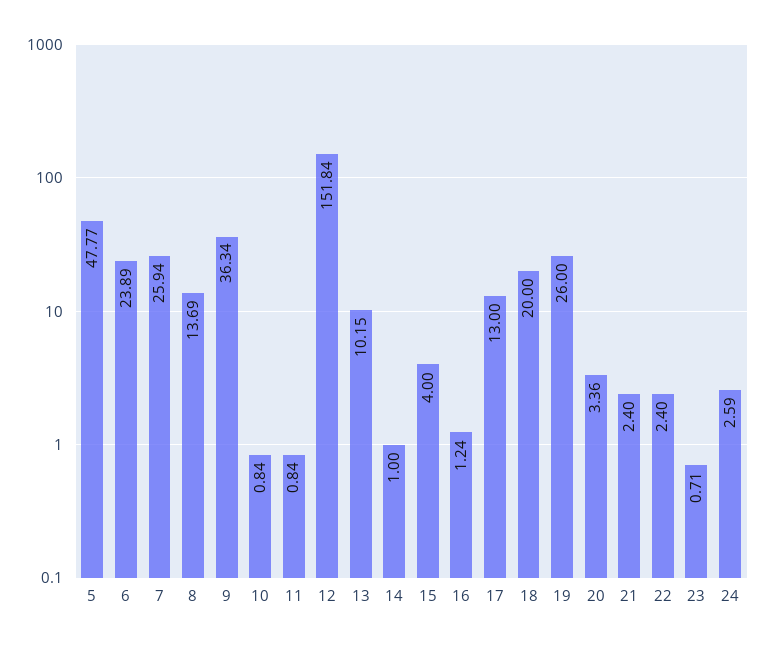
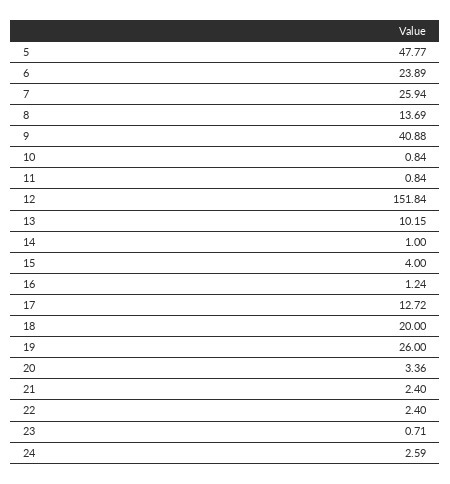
9: 36.34 -> 40.88
17: 13 -> 12.72

